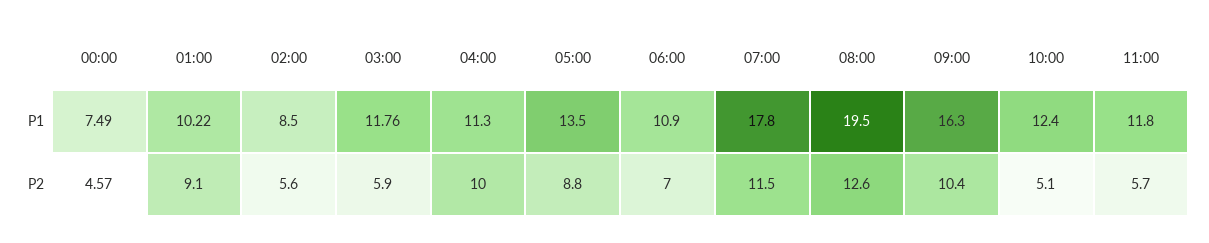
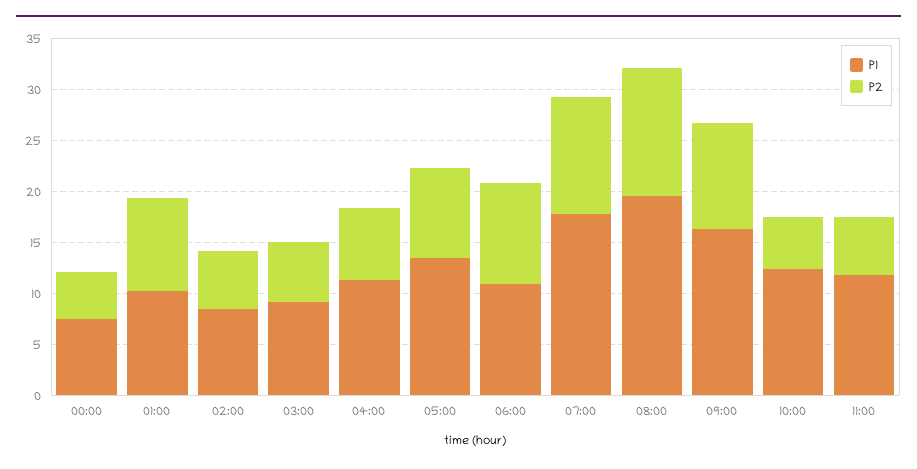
P1, 03:00: 11.76 -> 9
P2, 04:00: 10 -> 7
P2, 06:00: 7 -> 10

